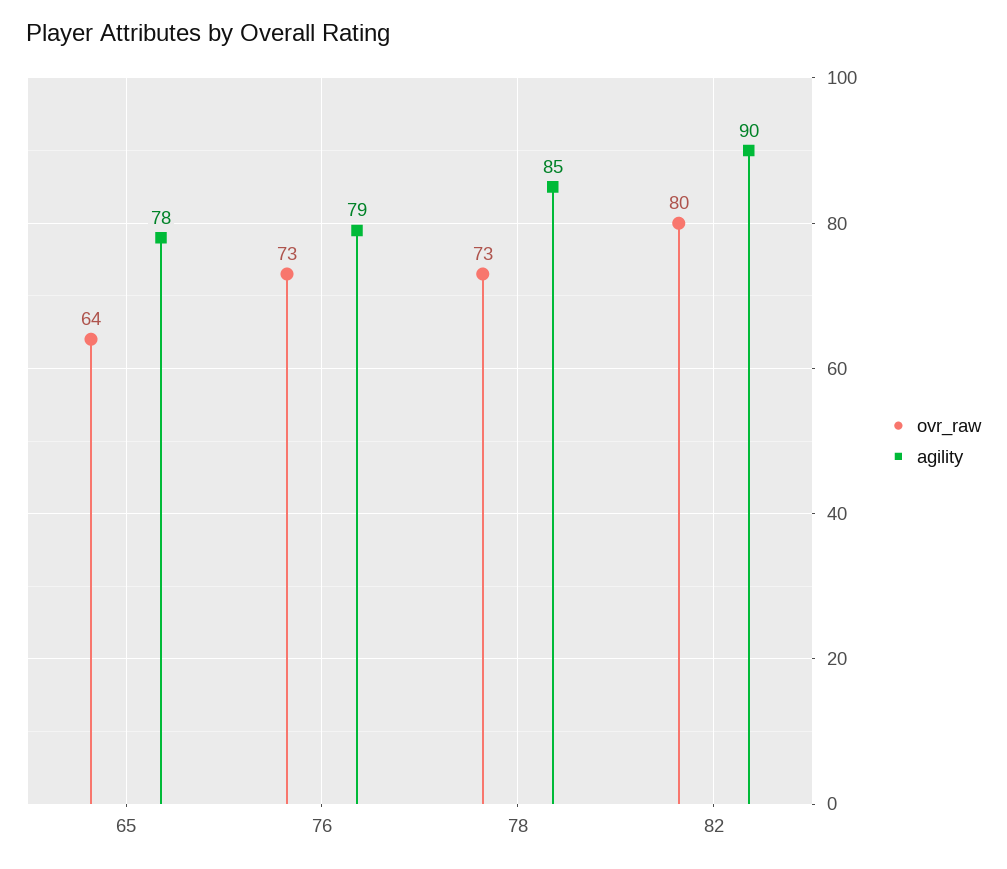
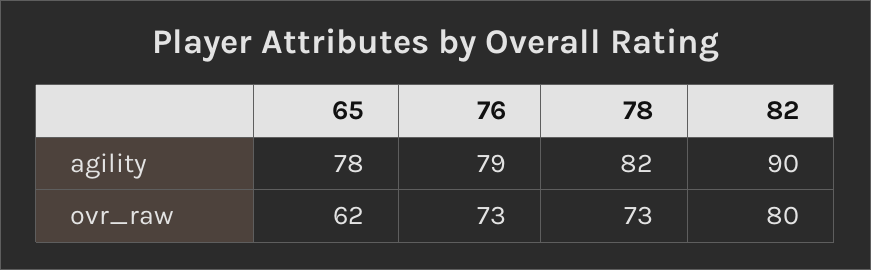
ovr_raw, 65: 64 -> 62
agility, 78: 85 -> 82

